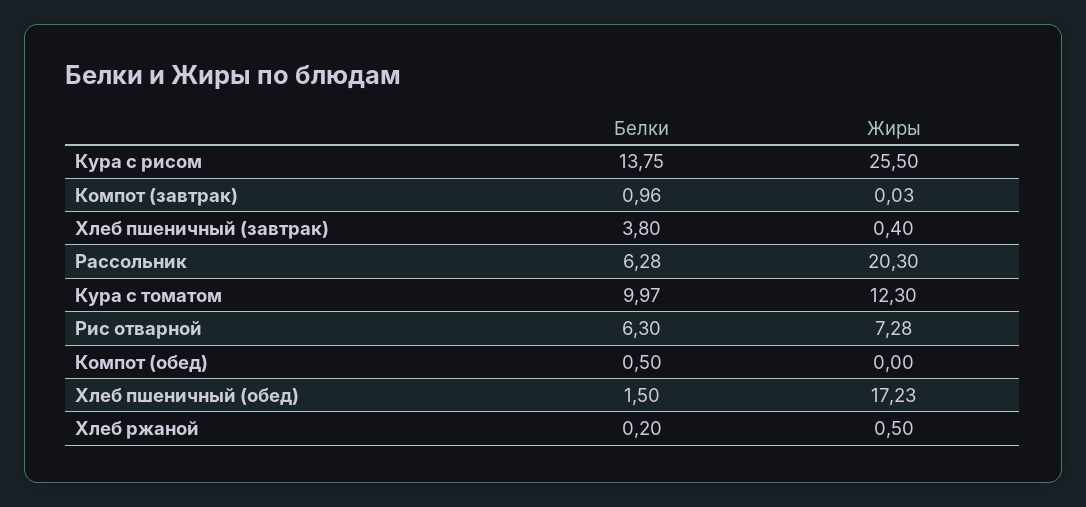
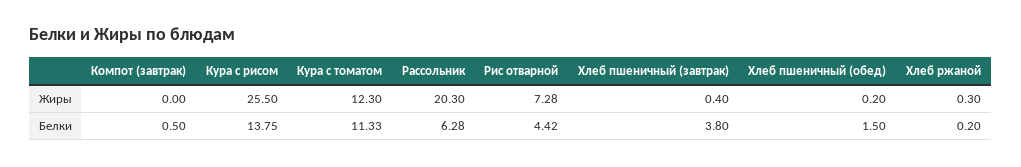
Белки, Компот (завтрак): 0.96 -> 0.5
Жиры, Компот (завтрак): 0.03 -> 0
Белки, Кура с томатом: 9.97 -> 11.33
Белки, Рис отварной: 6.3 -> 4.42
Белки, Компот (обед): 0.5 -> none
Жиры, Компот (обед): 0 -> none
Жиры, Хлеб пшеничный (обед): 17.23 -> 0.2
Жиры, Хлеб ржаной: 0.5 -> 0.3

